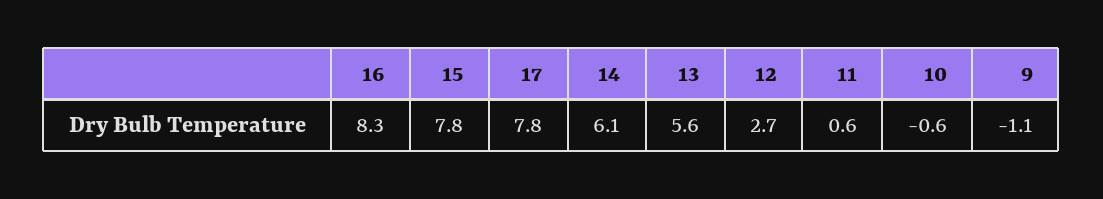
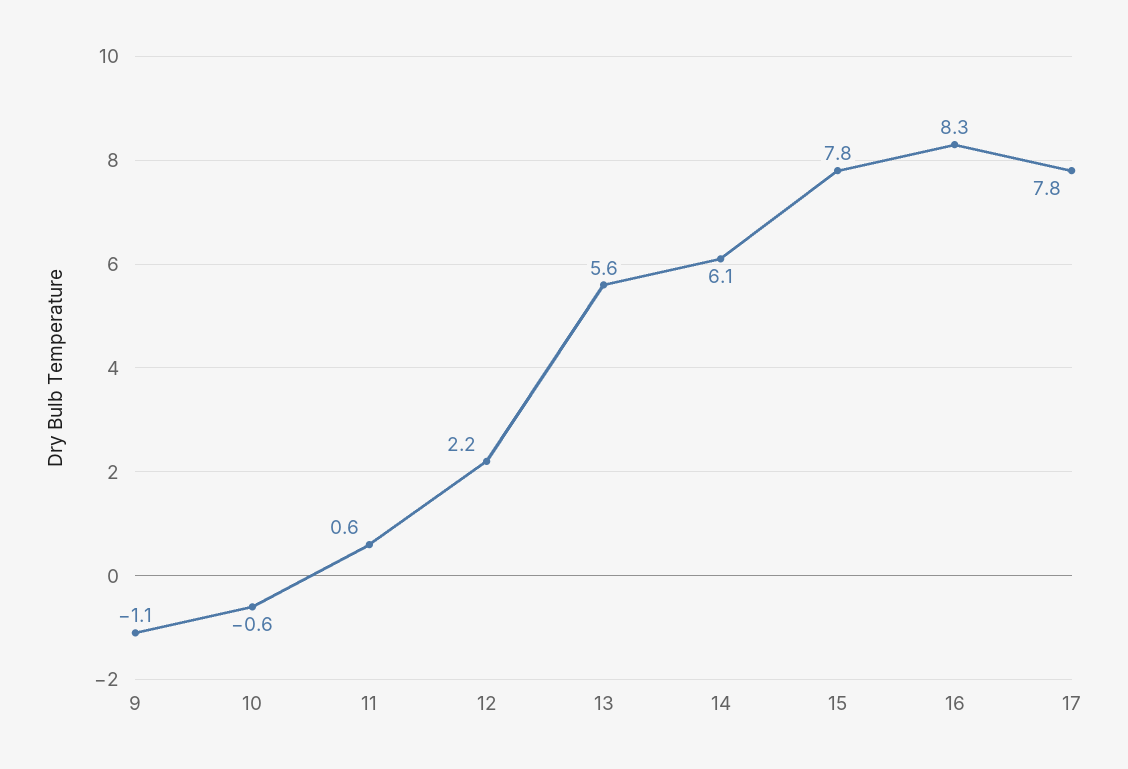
12: 2.7 -> 2.2

